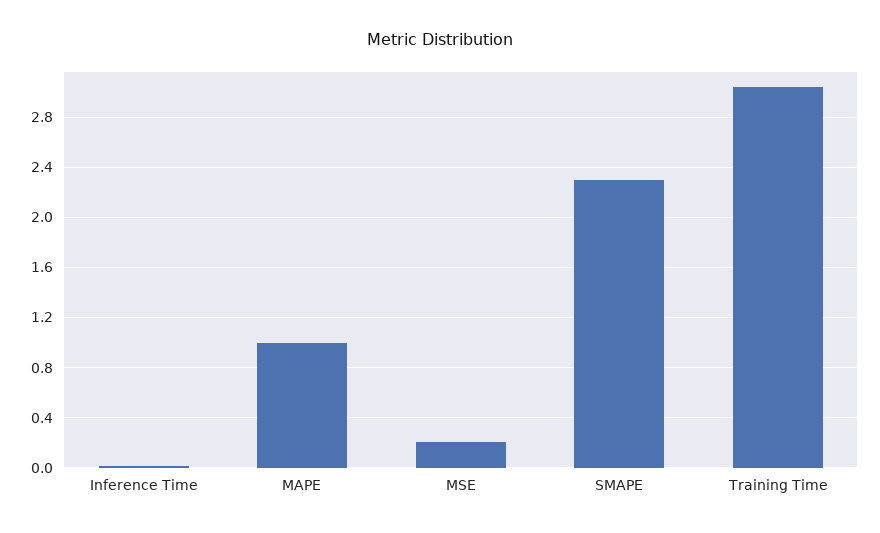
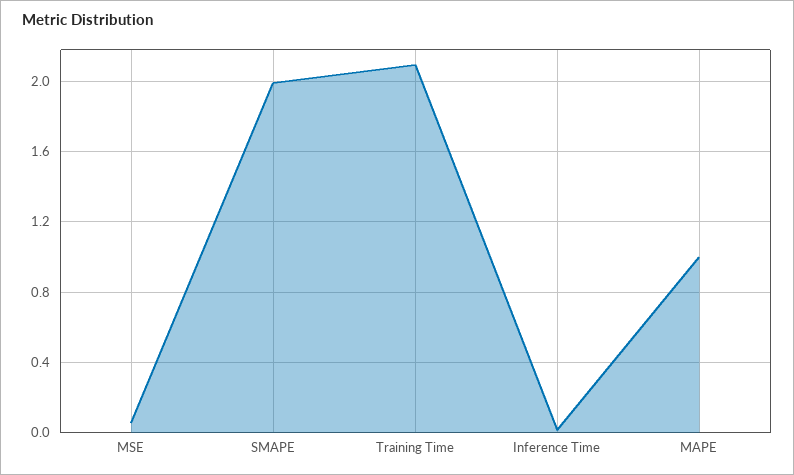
MSE: 0.2 -> 0.05
SMAPE: 2.3 -> 2
Training Time: 3.05 -> 2.1

